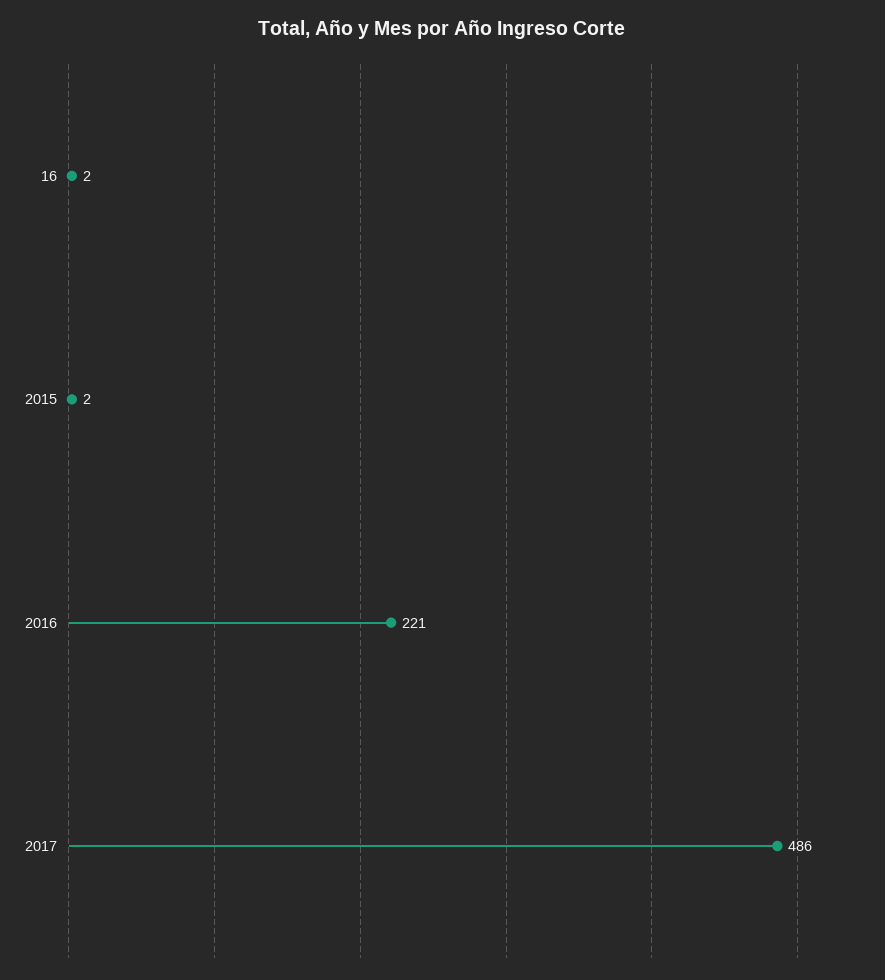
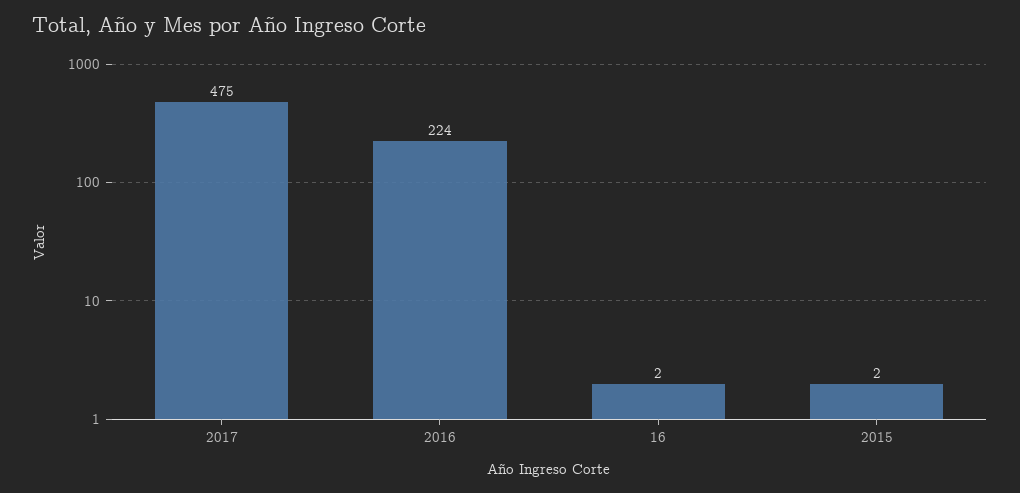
2016: 221 -> 224
2017: 486 -> 475

